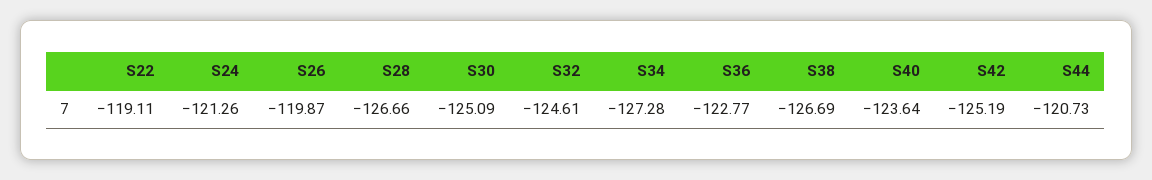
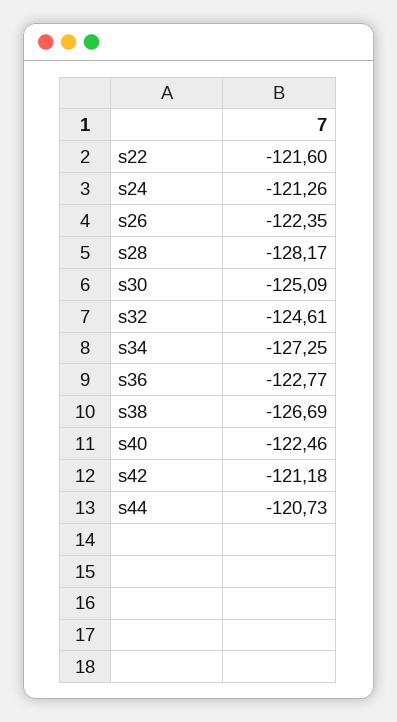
S22: -119.11 -> -121.6
S26: -119.87 -> -122.35
S28: -126.66 -> -128.17
S34: -127.28 -> -127.25
S40: -123.64 -> -122.46
S42: -125.19 -> -121.18

